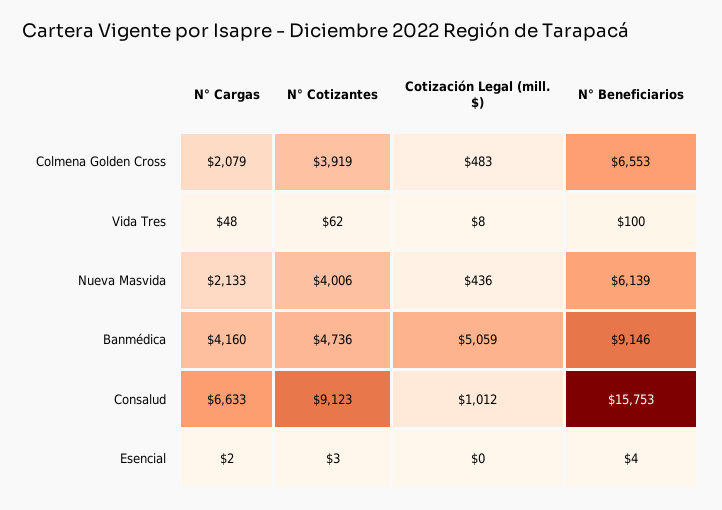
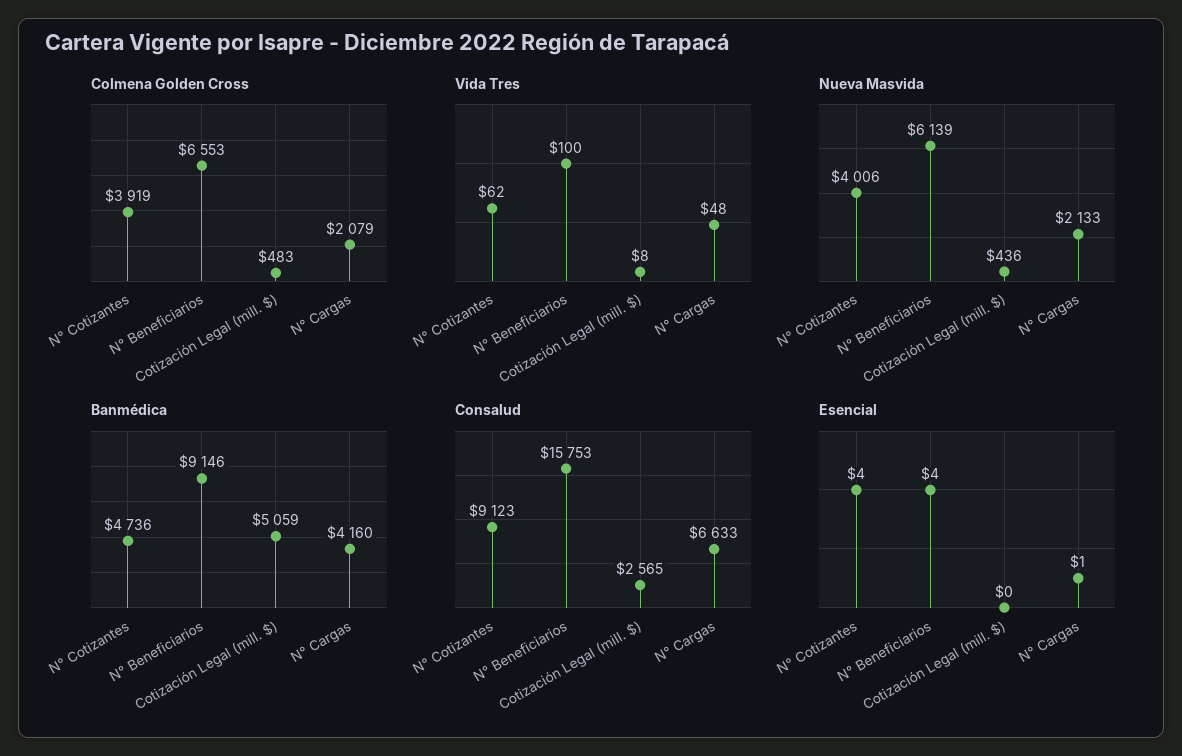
Consalud, Cotización Legal (mill. $): 1012 -> 2565
Esencial, N° Cargas: 2 -> 1
Esencial, N° Cotizantes: 3 -> 4

